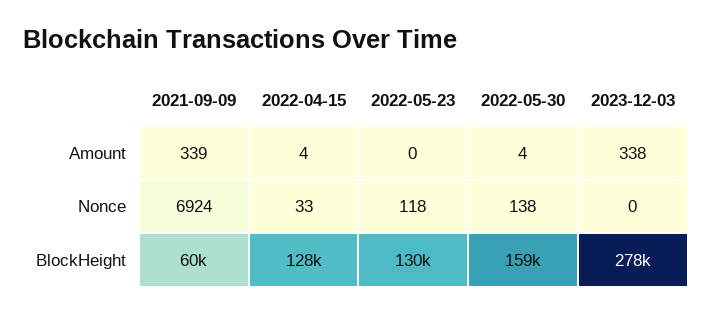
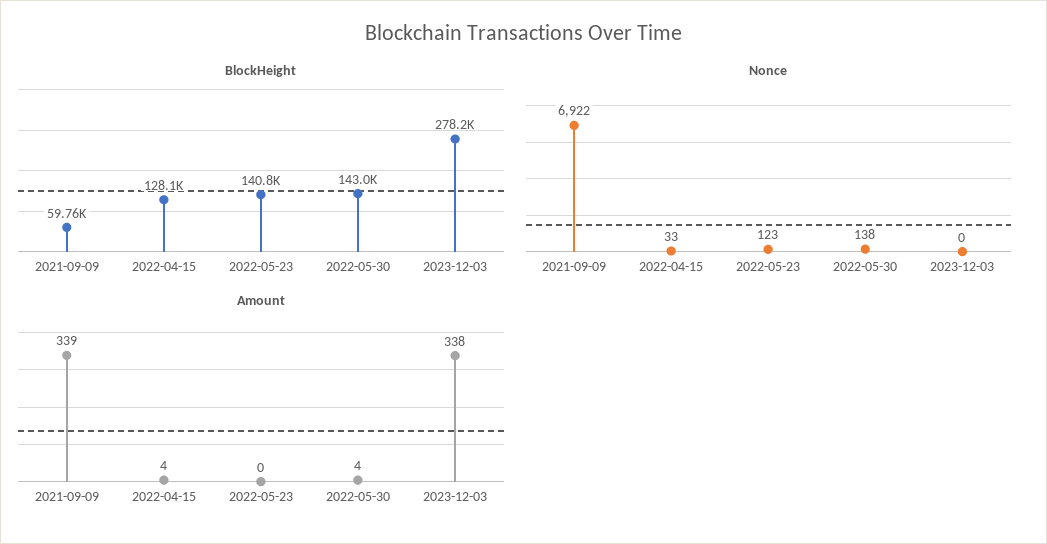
Nonce, 2021-09-09: 6924 -> 6922
Nonce, 2022-05-23: 118 -> 123
BlockHeight, 2022-05-23: 130000 -> 140800
BlockHeight, 2022-05-30: 159000 -> 143000

